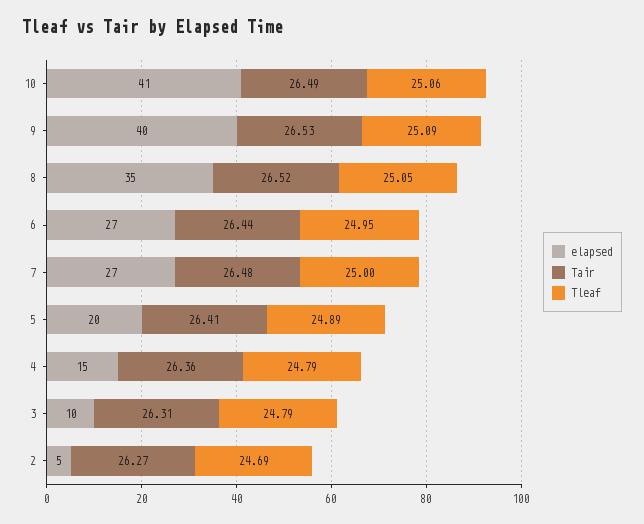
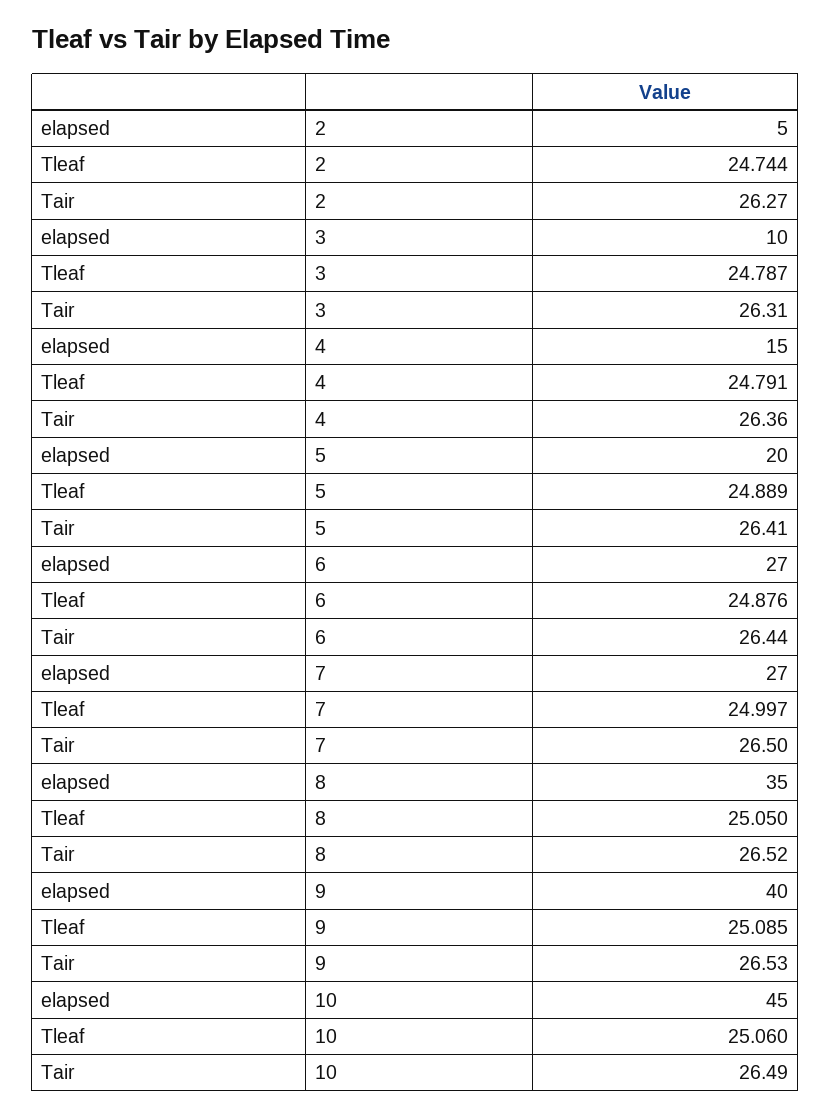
elapsed, 10: 41 -> 45
Tleaf, 6: 24.95 -> 24.876
Tair, 7: 26.48 -> 26.5
Tleaf, 2: 24.69 -> 24.744

